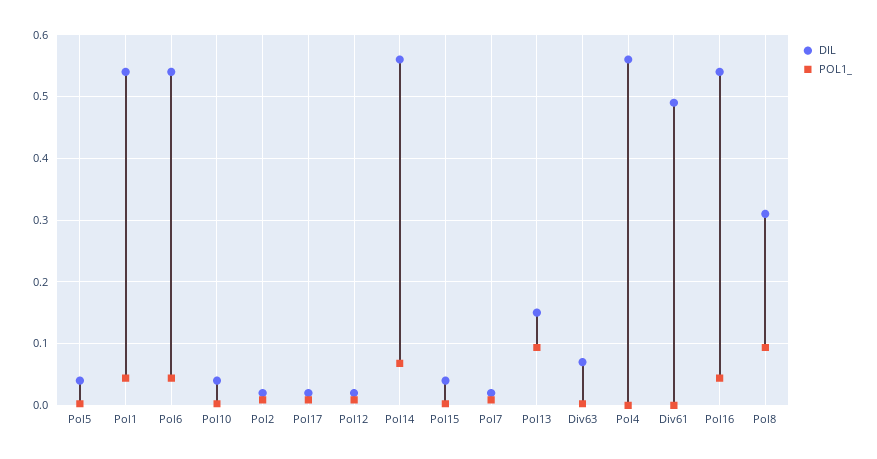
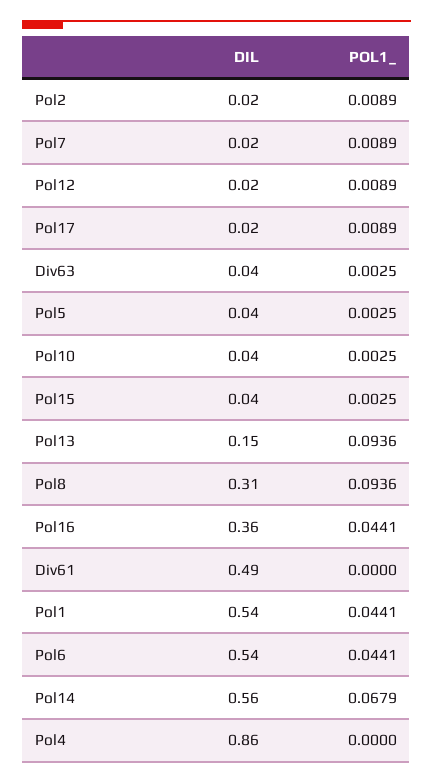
DIL, Div63: 0.07 -> 0.04
DIL, Pol4: 0.56 -> 0.86
DIL, Pol16: 0.54 -> 0.36

